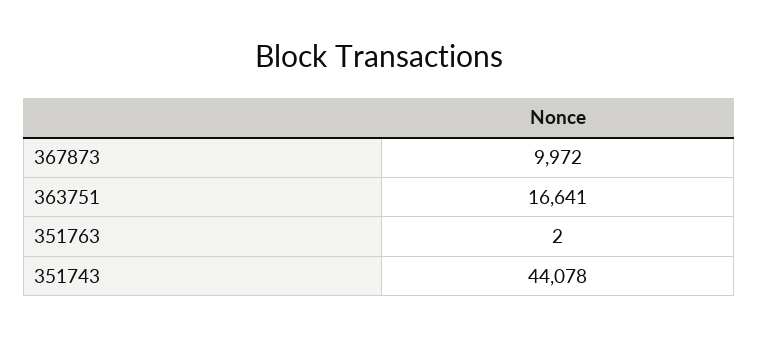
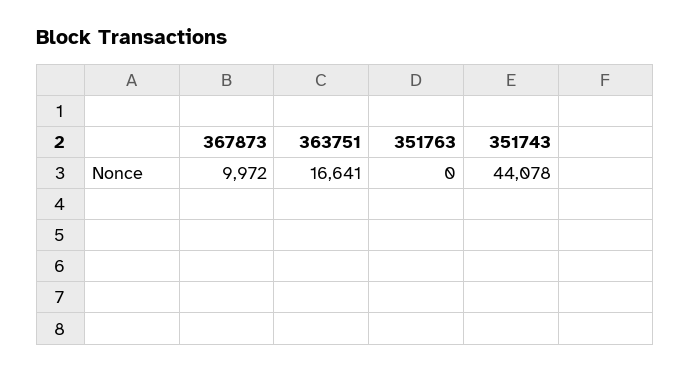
351763: 2 -> 0

